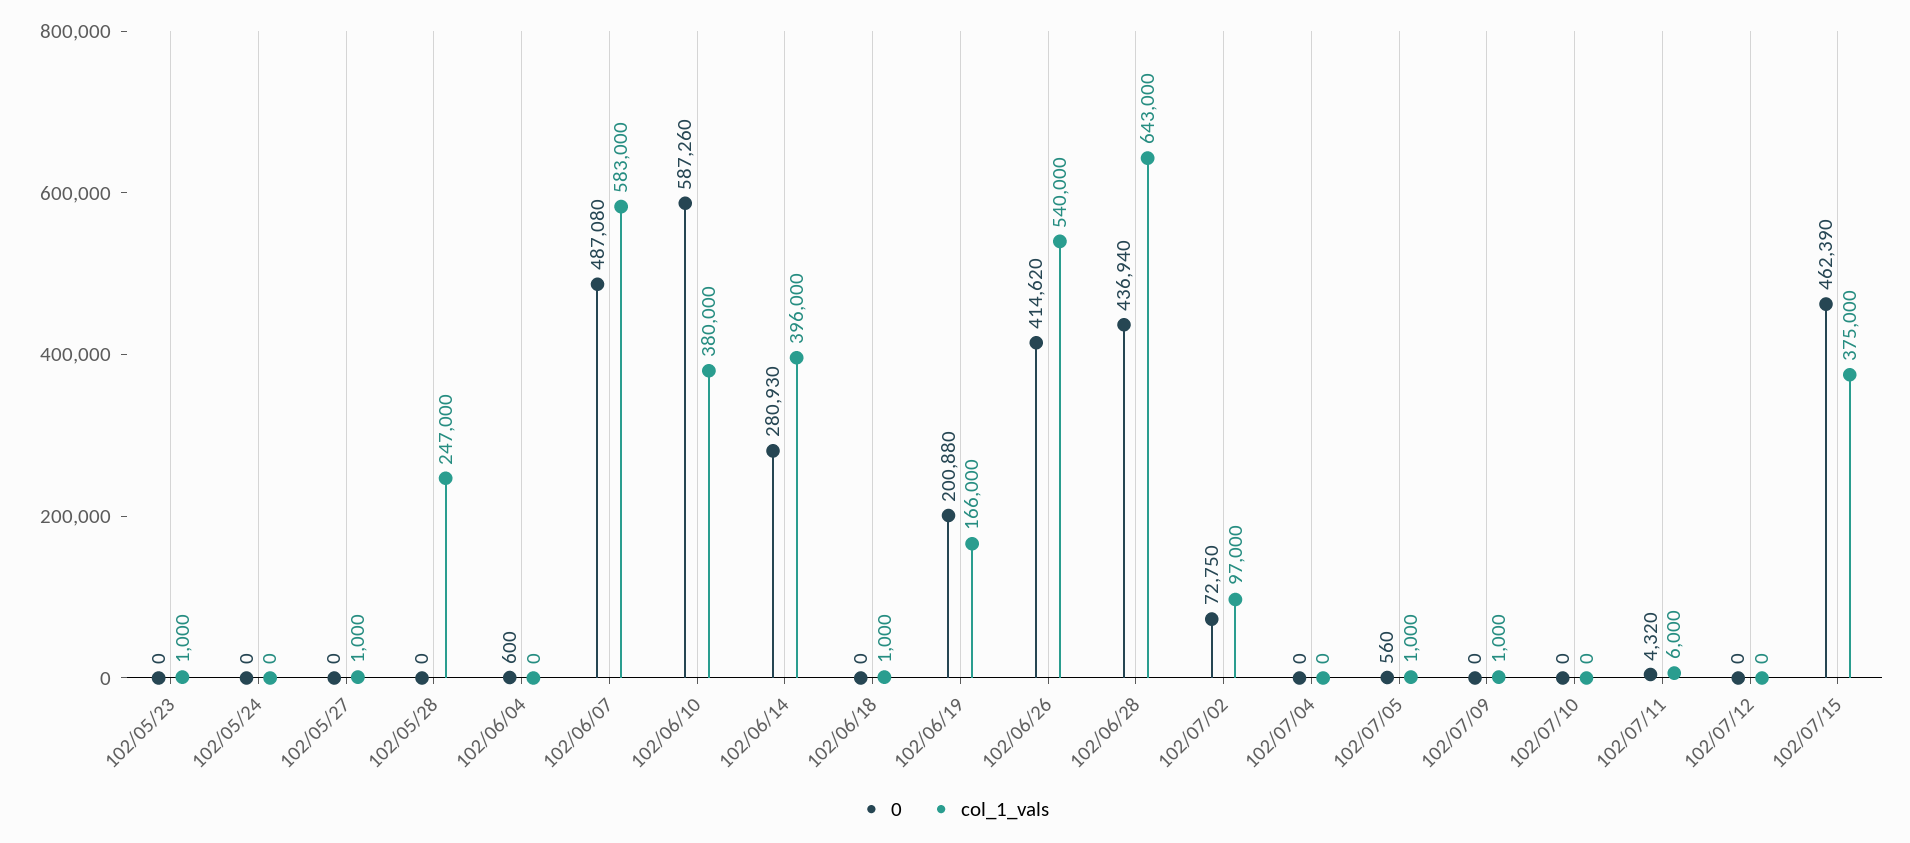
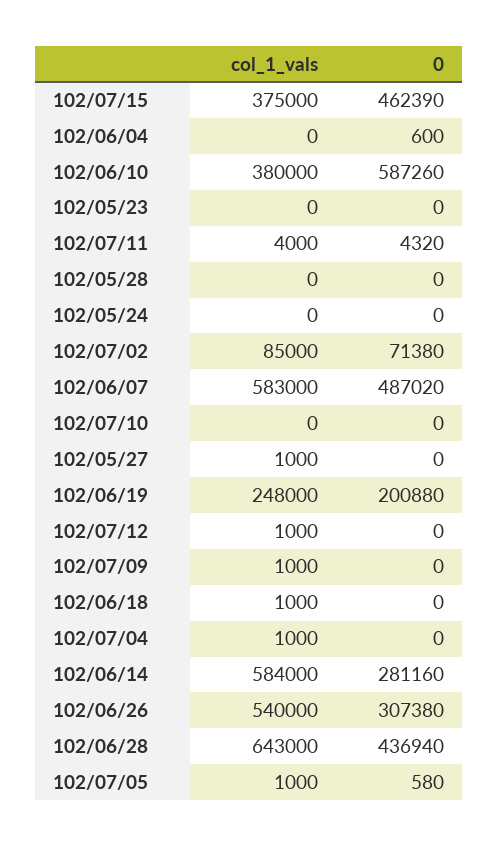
col_1_vals, 102/05/23: 1000 -> 0
col_1_vals, 102/05/28: 247000 -> 0
0, 102/06/07: 487080 -> 487020
0, 102/06/14: 280930 -> 281160
col_1_vals, 102/06/14: 396000 -> 584000
col_1_vals, 102/06/19: 166000 -> 248000
0, 102/06/26: 414620 -> 307380
0, 102/07/02: 72750 -> 71380
col_1_vals, 102/07/02: 97000 -> 85000
col_1_vals, 102/07/04: 0 -> 1000
0, 102/07/05: 560 -> 580
col_1_vals, 102/07/11: 6000 -> 4000
col_1_vals, 102/07/12: 0 -> 1000

